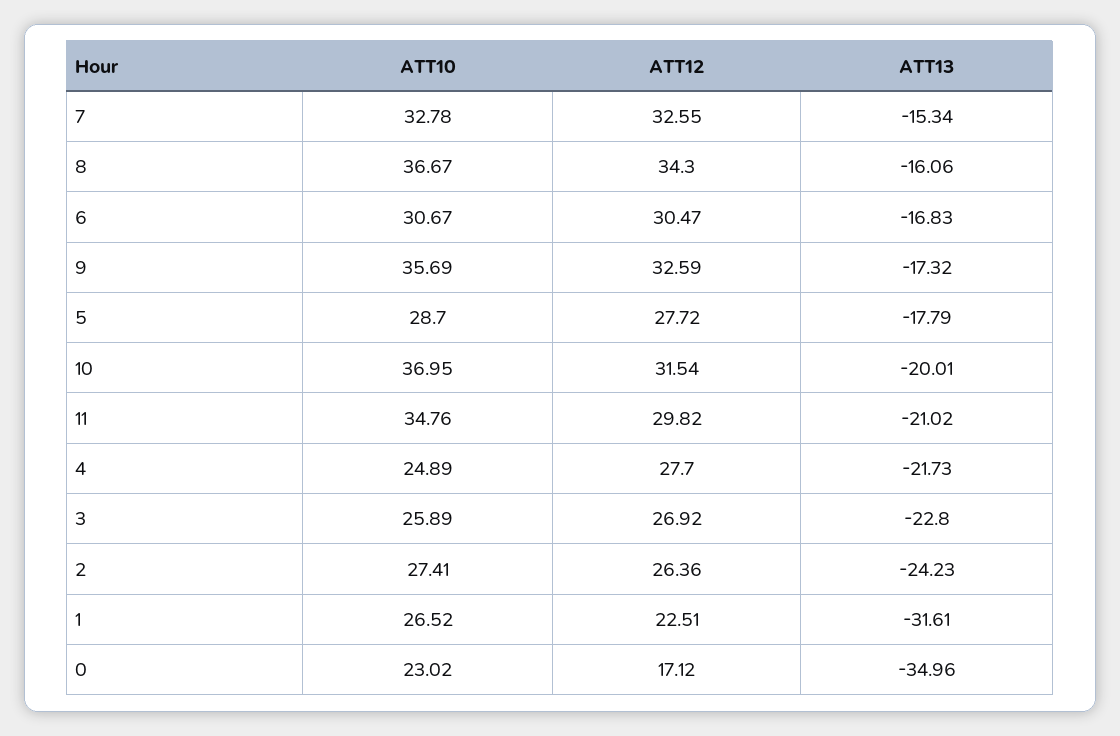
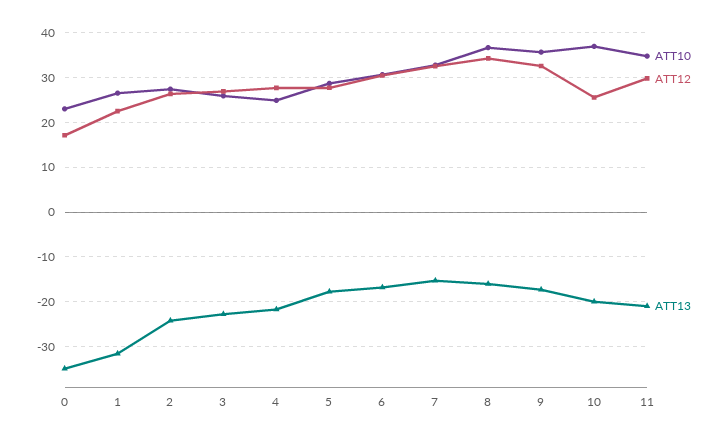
ATT12, 10: 31.54 -> 26

